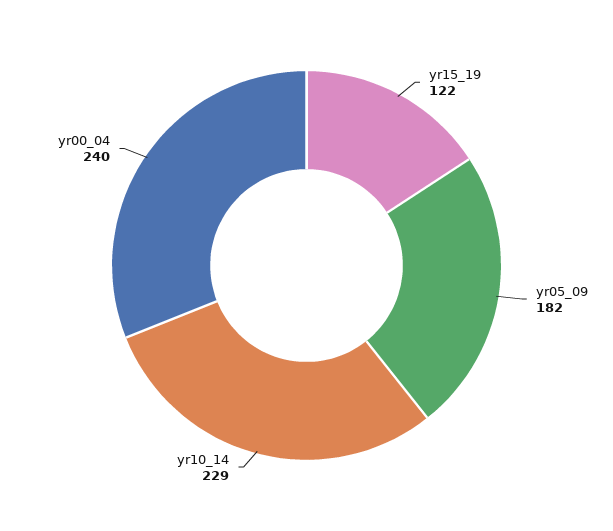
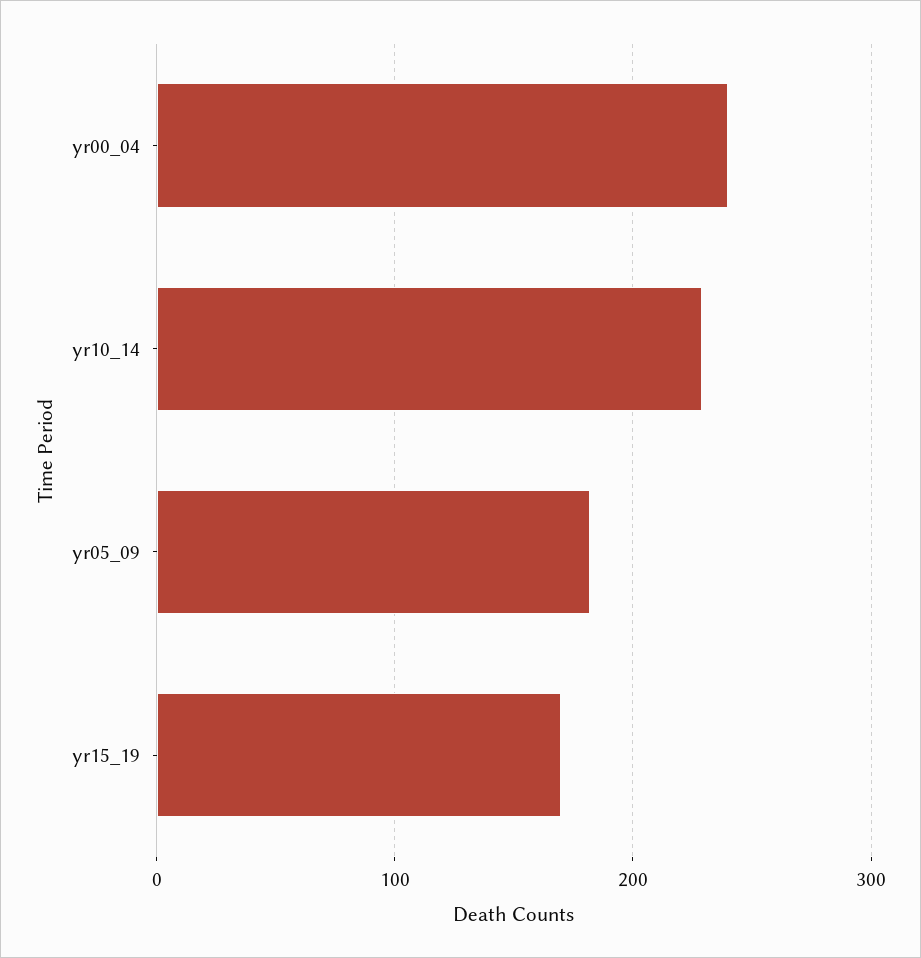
yr15_19: 122 -> 170

